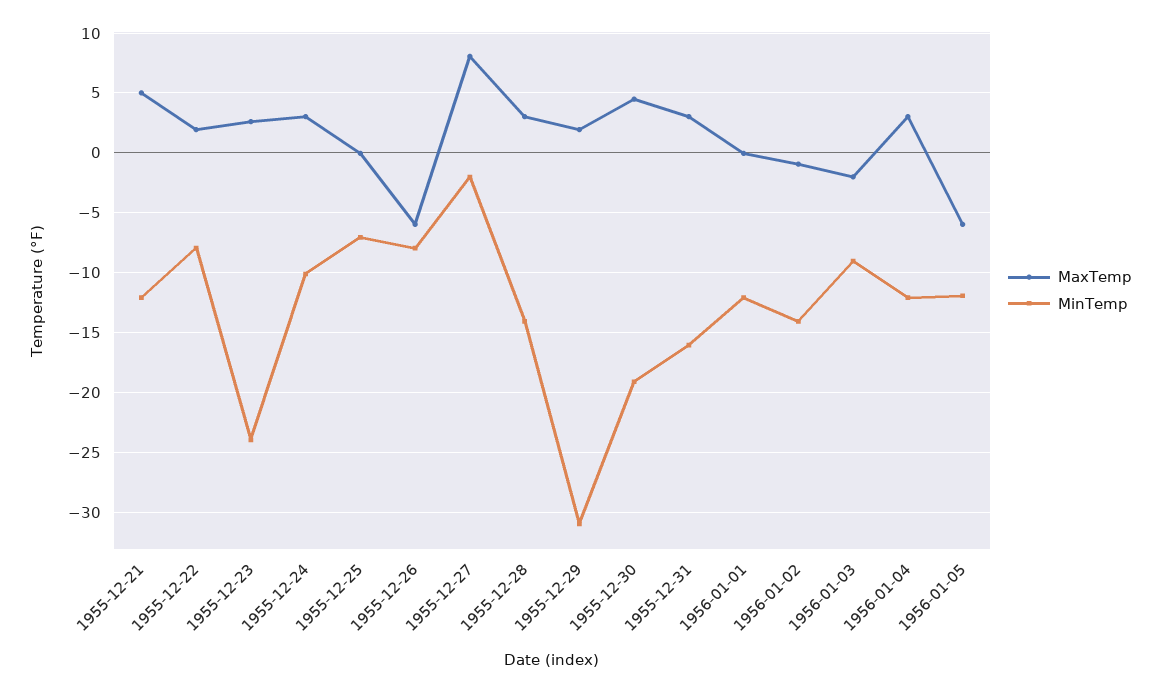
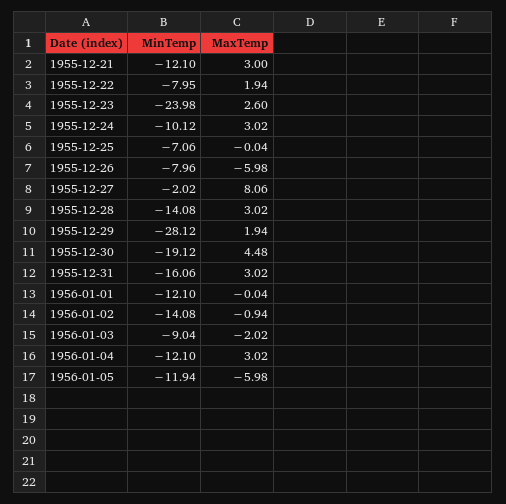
MaxTemp, 1955-12-21: 5 -> 3
MinTemp, 1955-12-29: -31 -> -28.12

